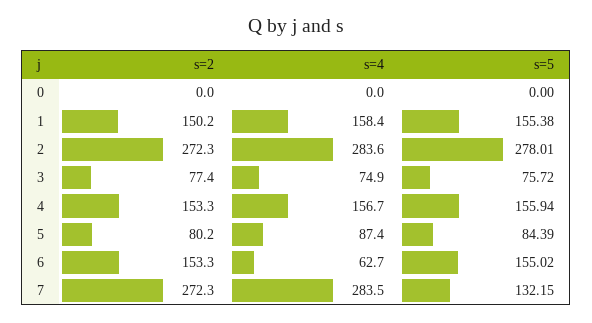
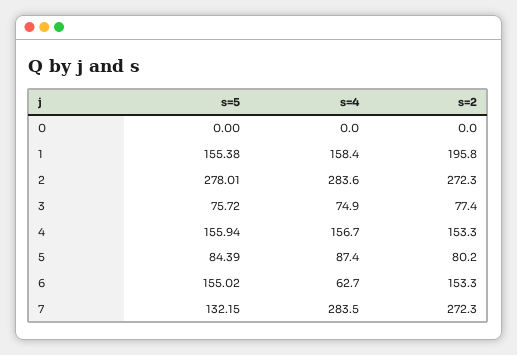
s=2, 1: 150.2 -> 195.8

